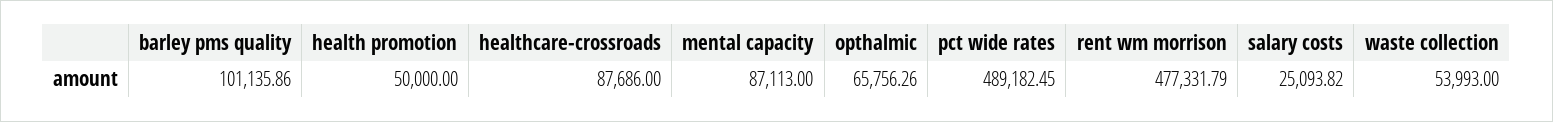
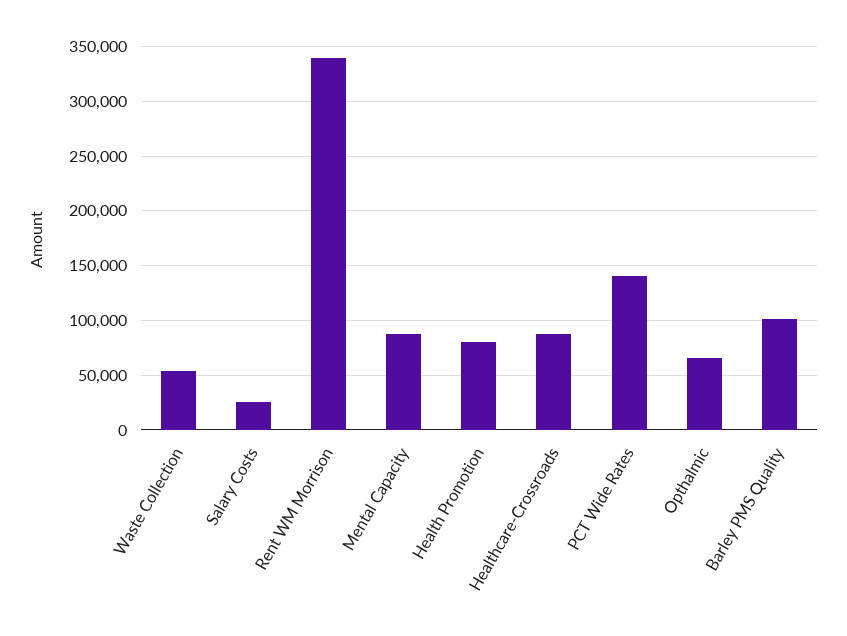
health promotion: 50000 -> 80000
pct wide rates: 489182.45 -> 140000
rent wm morrison: 477331.79 -> 340000

